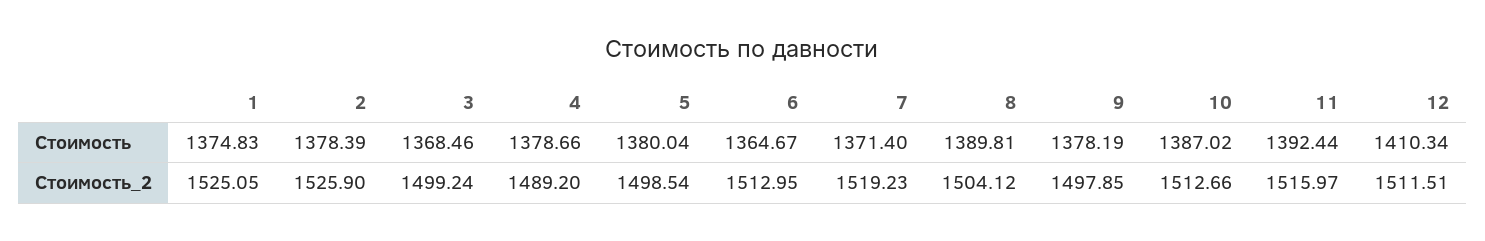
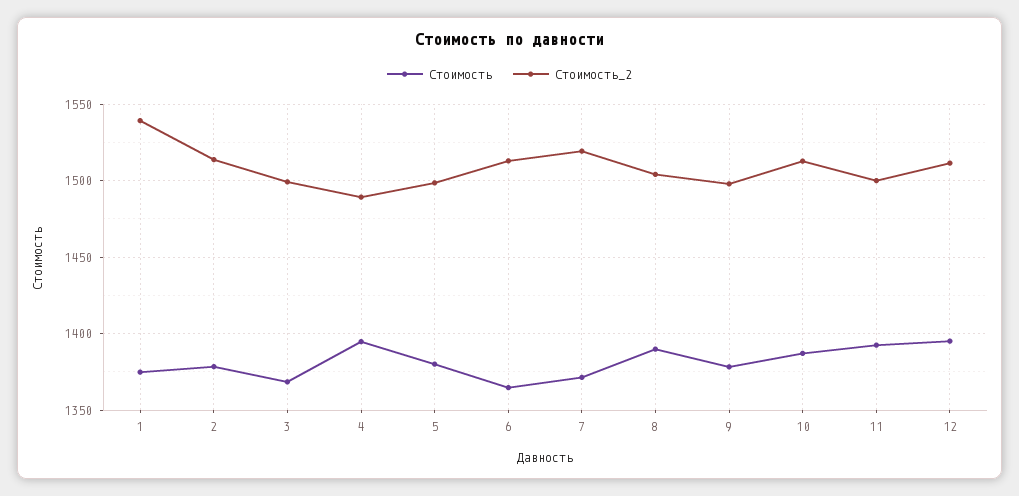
Стоимость, 4: 1378.66 -> 1395
Стоимость, 12: 1410.34 -> 1395
Стоимость_2, 1: 1525.05 -> 1540
Стоимость_2, 2: 1525.9 -> 1515
Стоимость_2, 11: 1515.97 -> 1500

